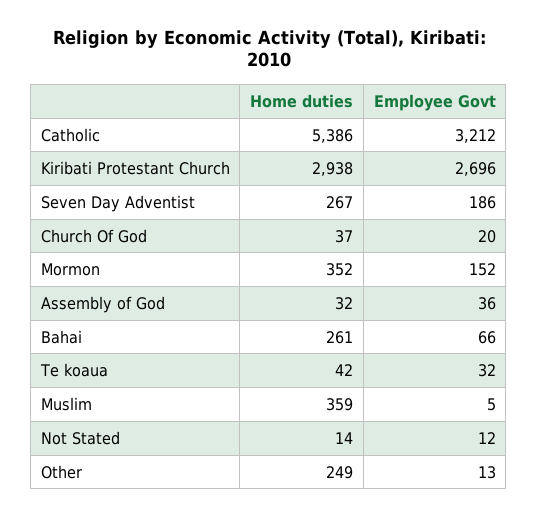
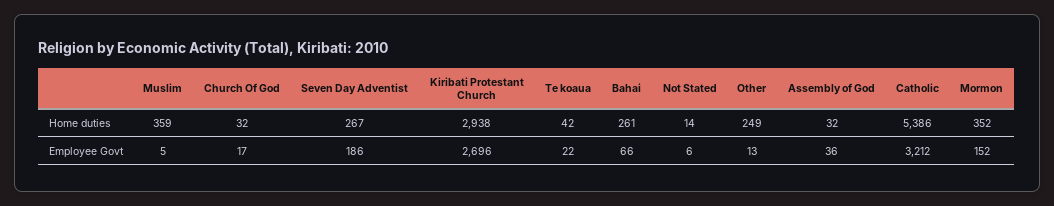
Home duties, Church Of God: 37 -> 32
Employee Govt, Church Of God: 20 -> 17
Employee Govt, Te koaua: 32 -> 22
Employee Govt, Not Stated: 12 -> 6

